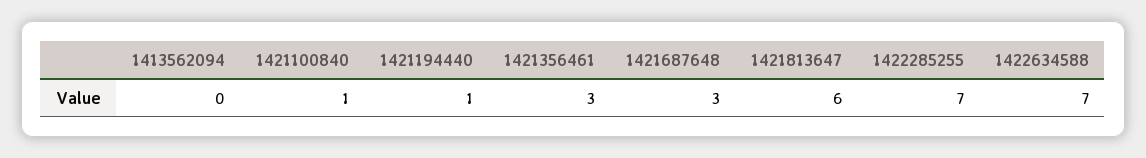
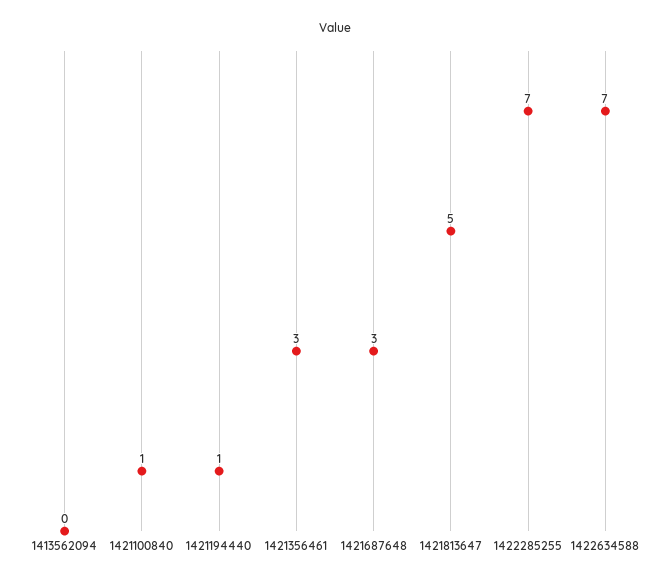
1421813647: 6 -> 5

